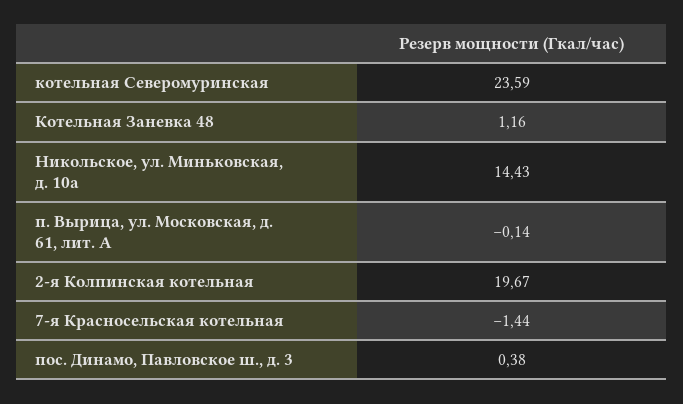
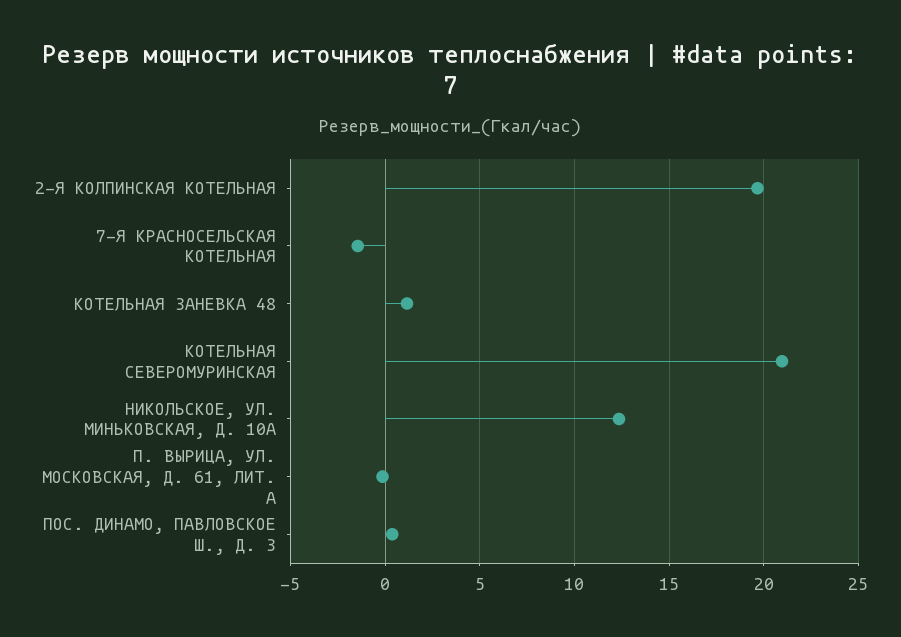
котельная Северомуринская: 23.59 -> 21
Никольское, ул. Миньковская, д. 10а: 14.43 -> 12.5

